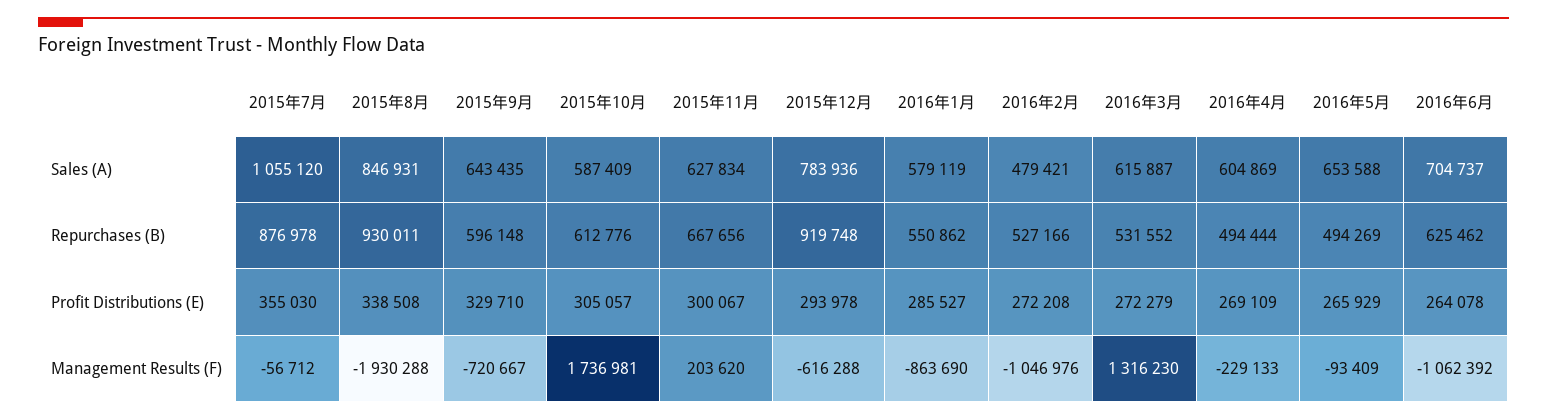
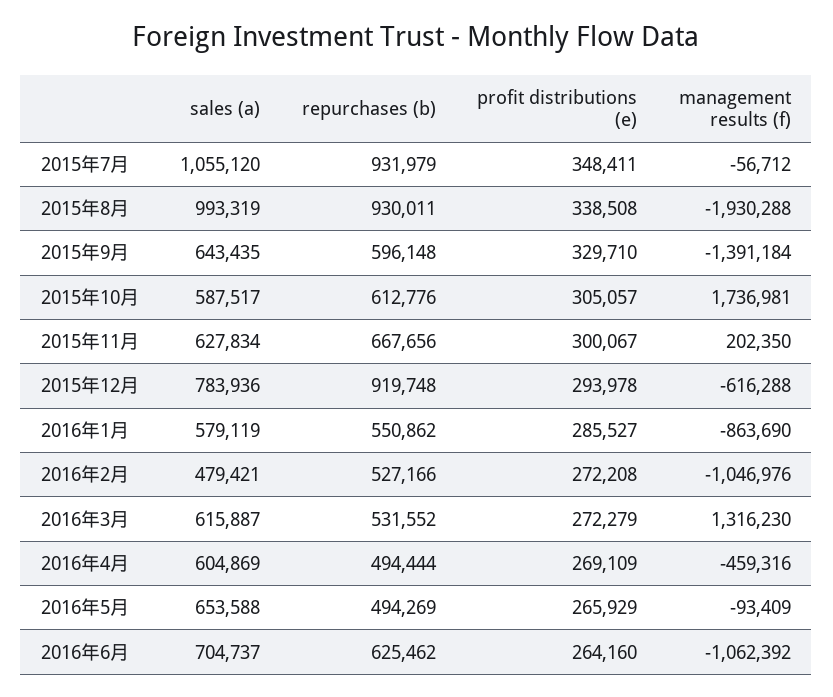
2015年8月, Sales (A): 846931 -> 993319
2015年10月, Sales (A): 587409 -> 587517
2015年7月, Repurchases (B): 876978 -> 931979
2015年7月, Profit Distributions (E): 355030 -> 348411
2016年6月, Profit Distributions (E): 264078 -> 264160
2015年9月, Management Results (F): -720667 -> -1391184
2015年11月, Management Results (F): 203620 -> 202350
2016年4月, Management Results (F): -229133 -> -459316

